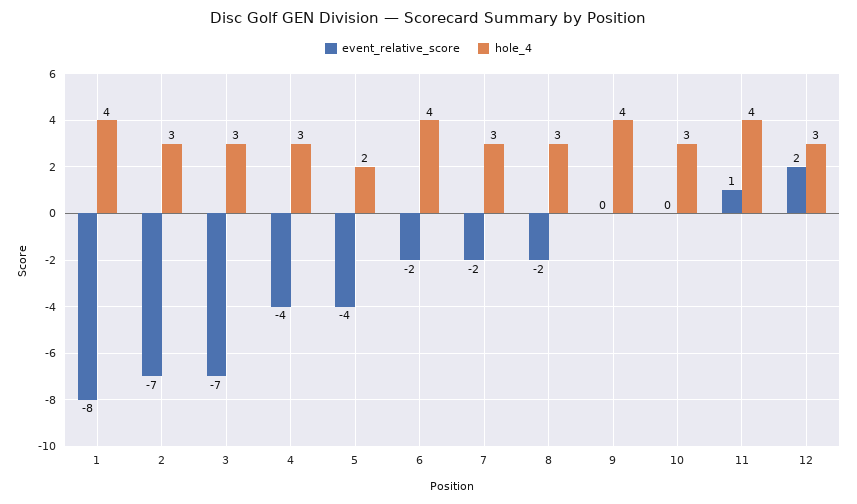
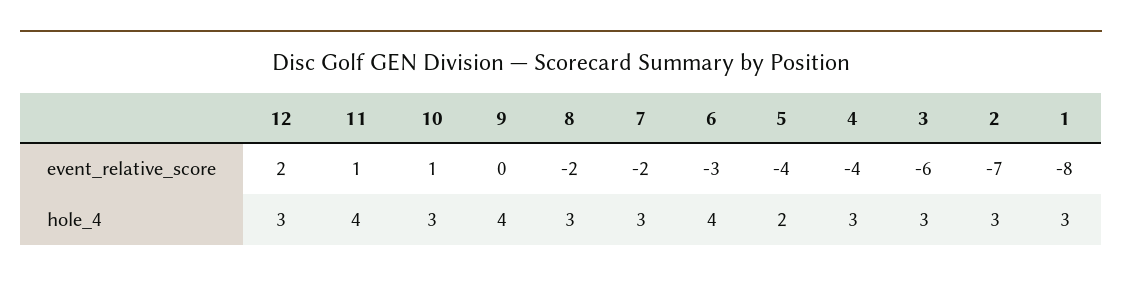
hole_4, 1: 4 -> 3
event_relative_score, 3: -7 -> -6
event_relative_score, 6: -2 -> -3
event_relative_score, 10: 0 -> 1

